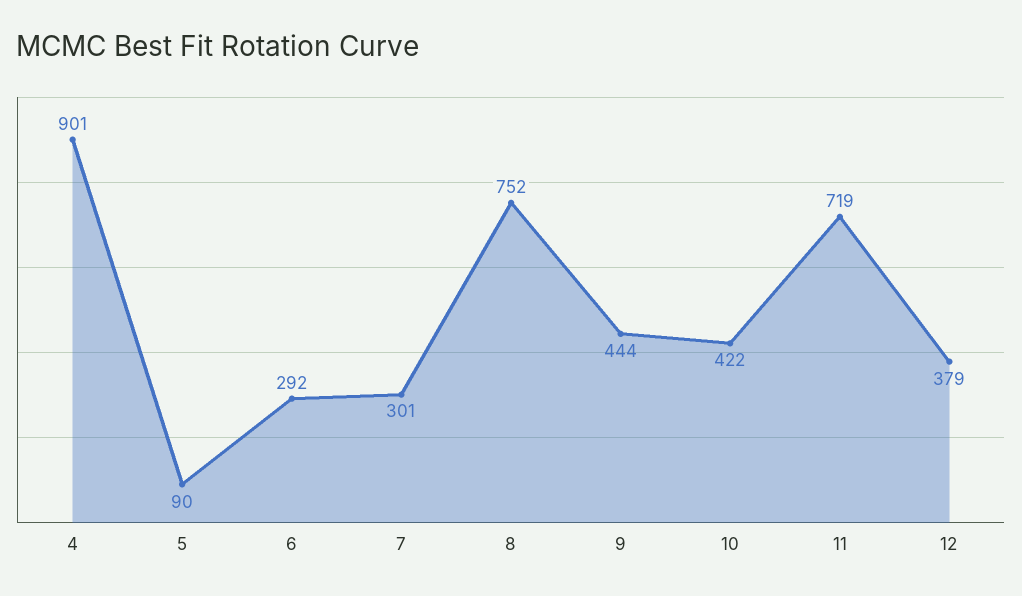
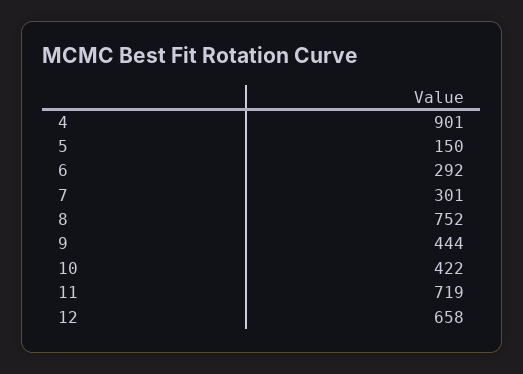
5: 90 -> 150
12: 379 -> 658

